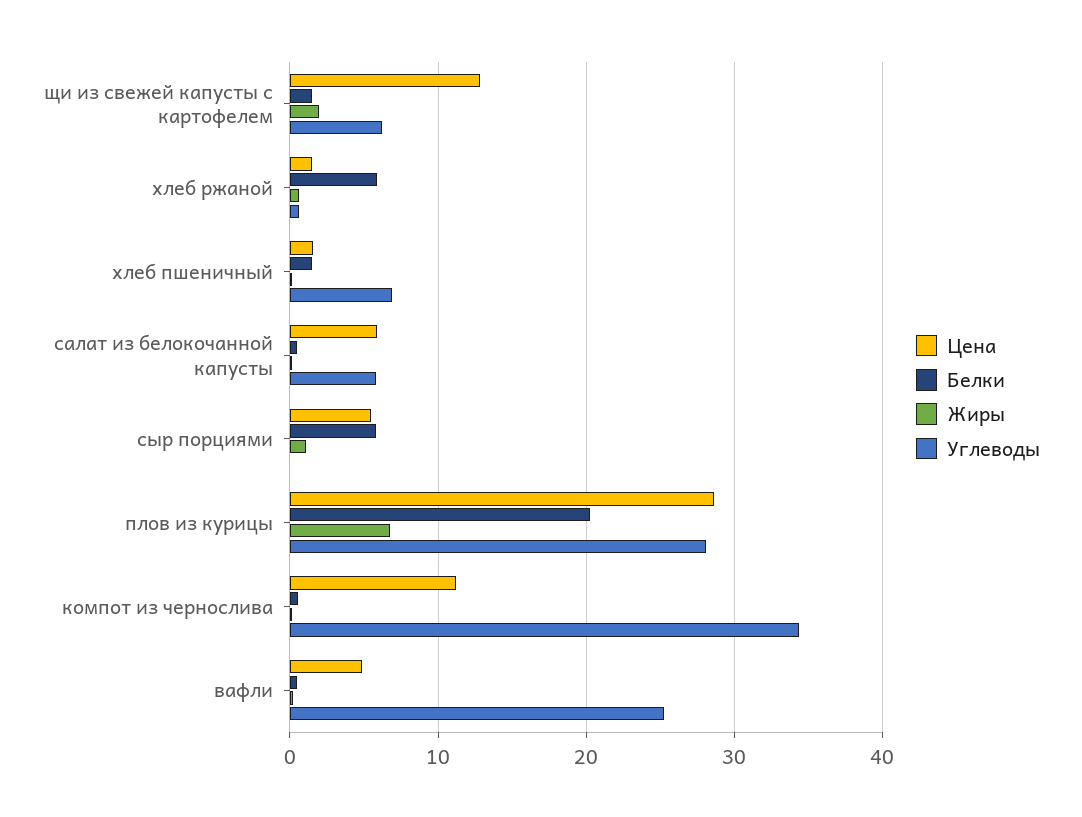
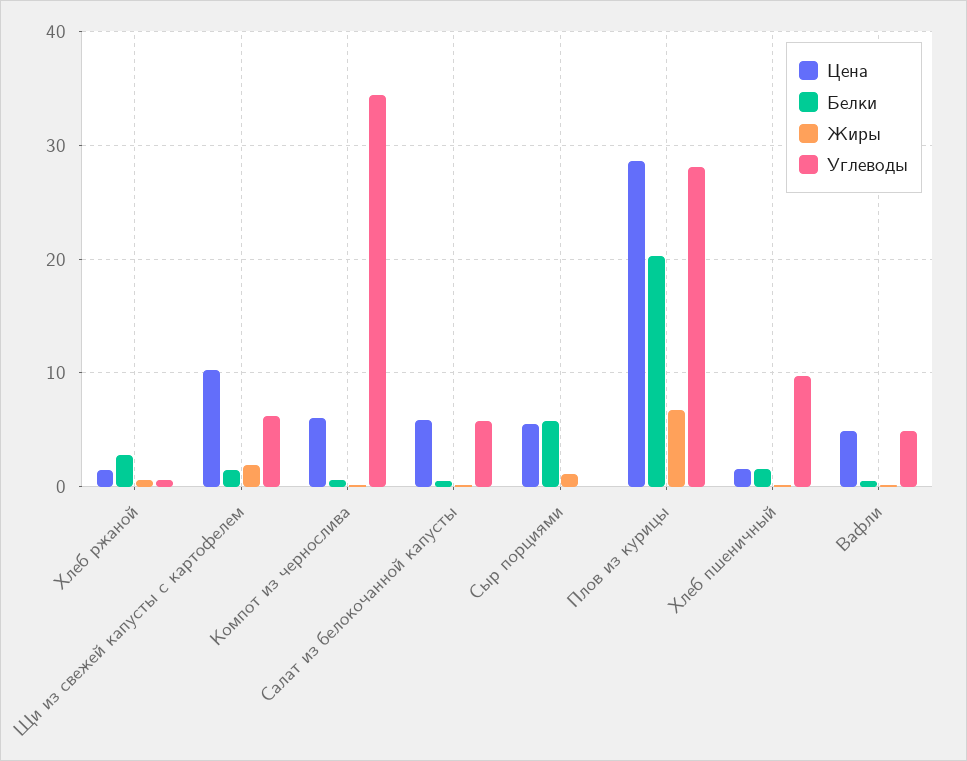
Цена, щи из свежей капусты с картофелем: 13 -> 10
Белки, хлеб ржаной: 6 -> 3
Углеводы, хлеб пшеничный: 7 -> 10
Цена, компот из чернослива: 11 -> 6
Углеводы, вафли: 25 -> 5

